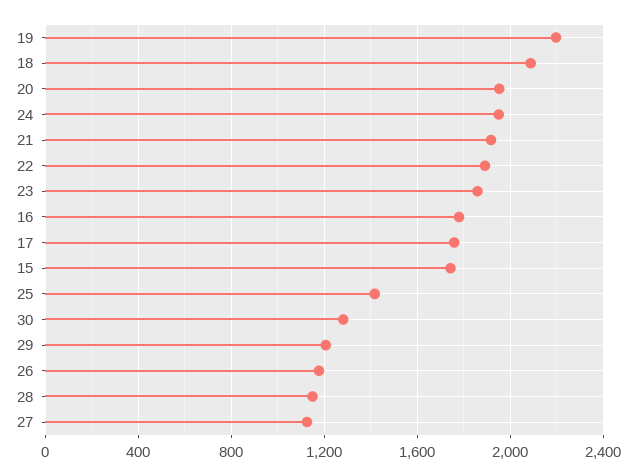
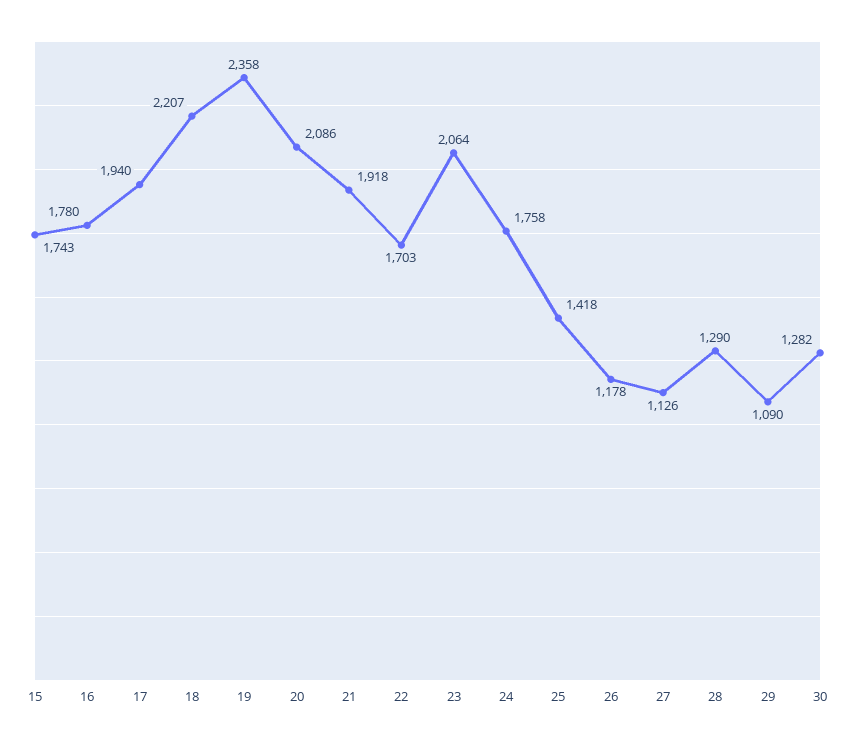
19: 2200 -> 2358
18: 2100 -> 2207
20: 1950 -> 2086
24: 1950 -> 1758
22: 1900 -> 1703
23: 1850 -> 2064
17: 1750 -> 1940
29: 1200 -> 1090
28: 1150 -> 1290

